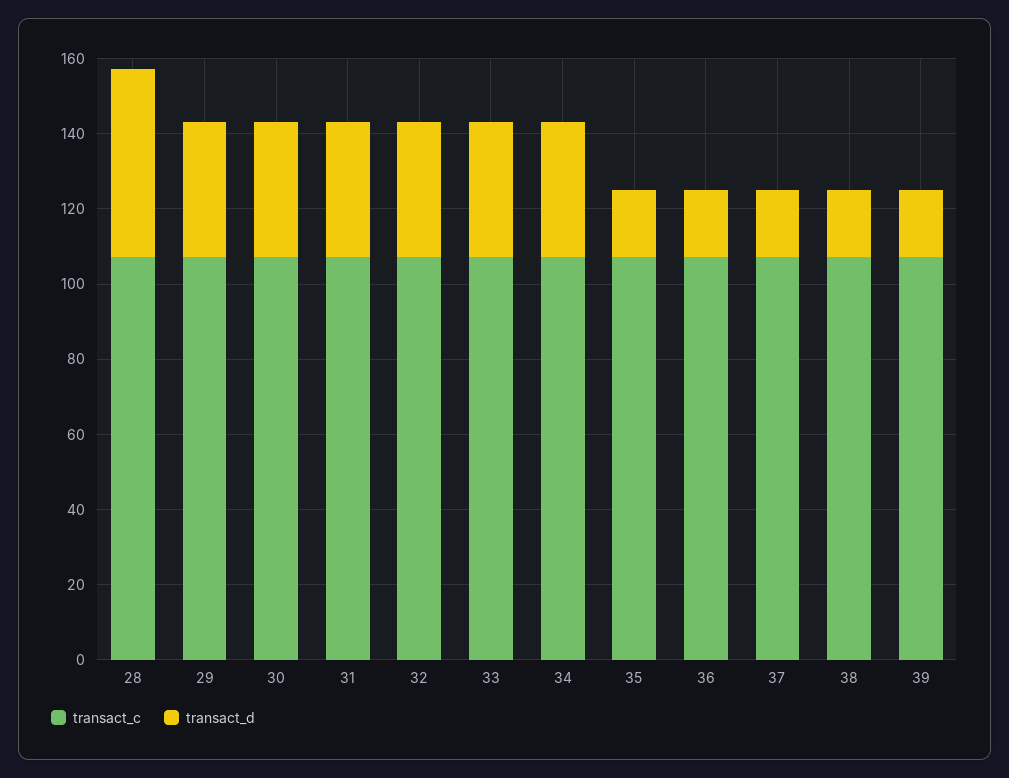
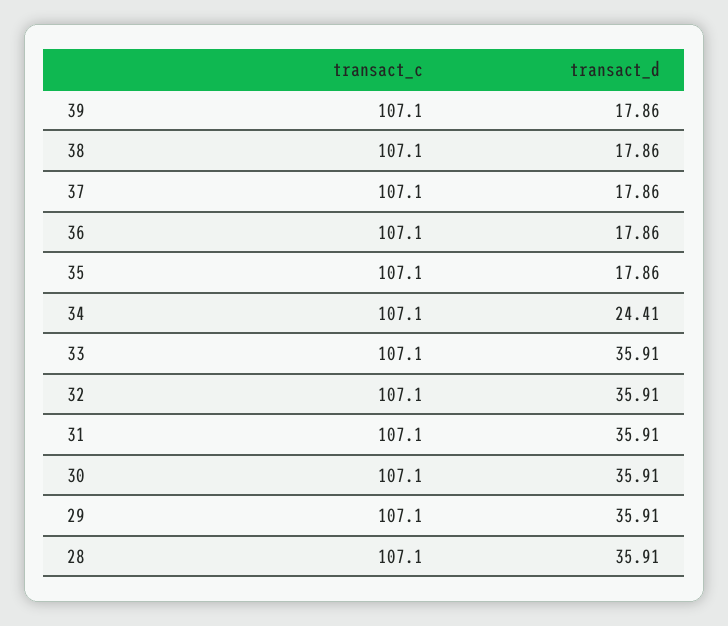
transact_d, 28: 50 -> 35.91
transact_d, 34: 35 -> 24.41

